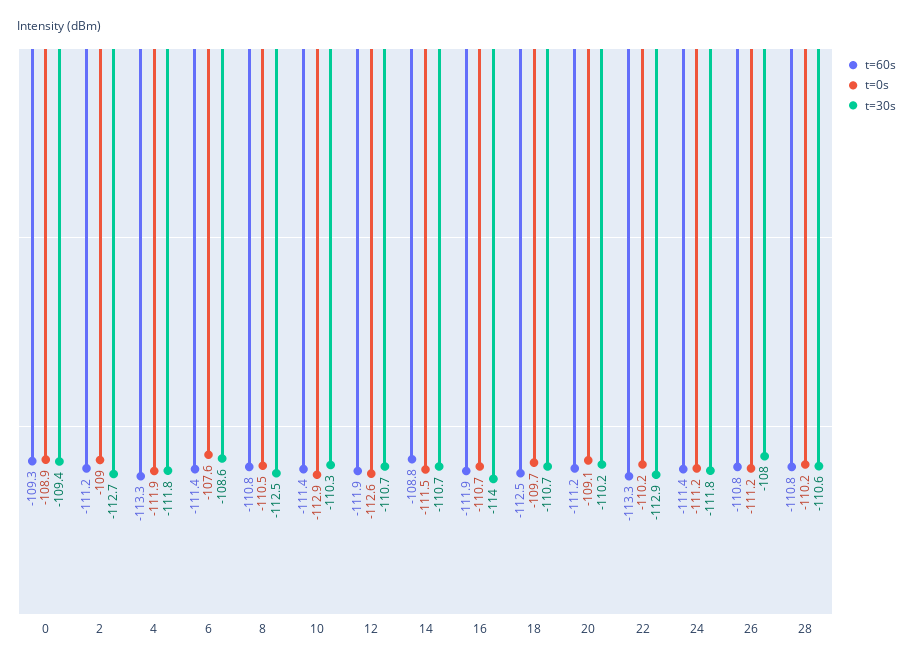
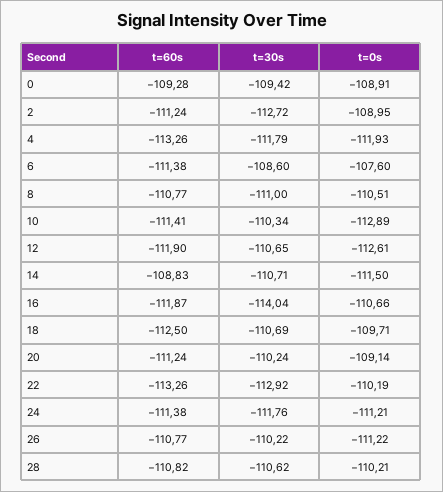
t=30s, 8: -112.5 -> -111
t=30s, 26: -108 -> -110.22

